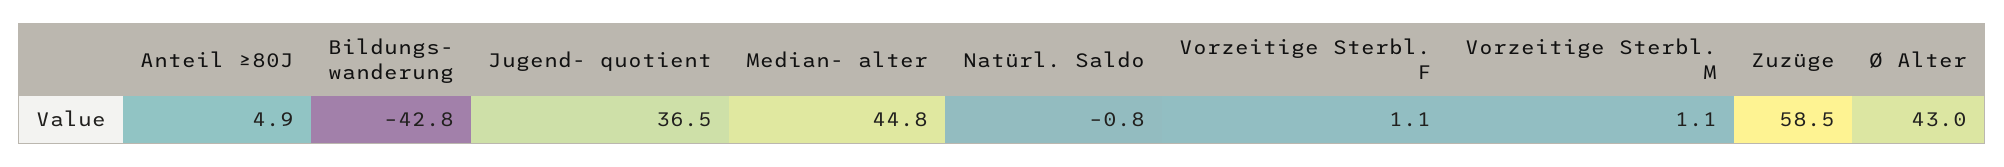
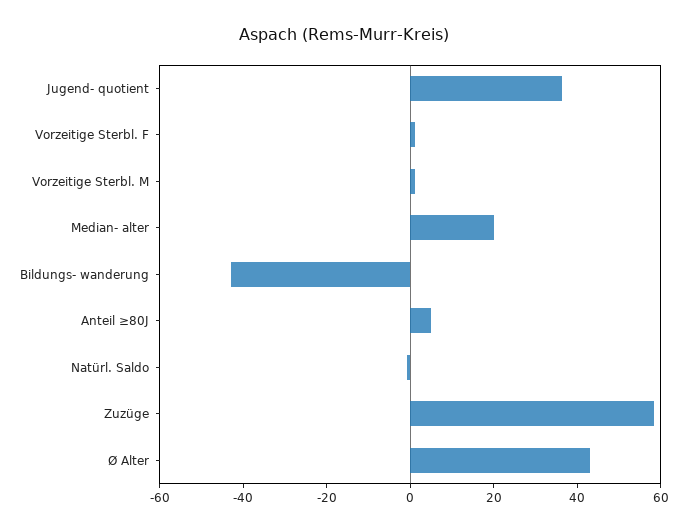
Median- alter: 44.8 -> 20

